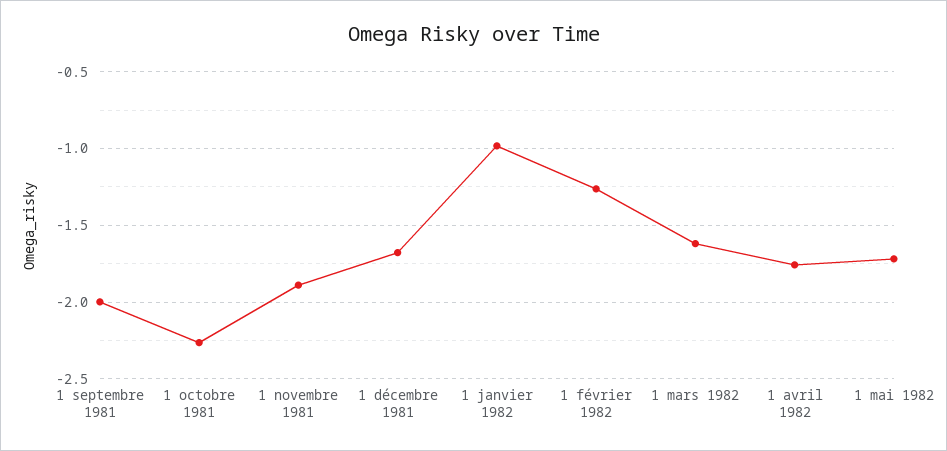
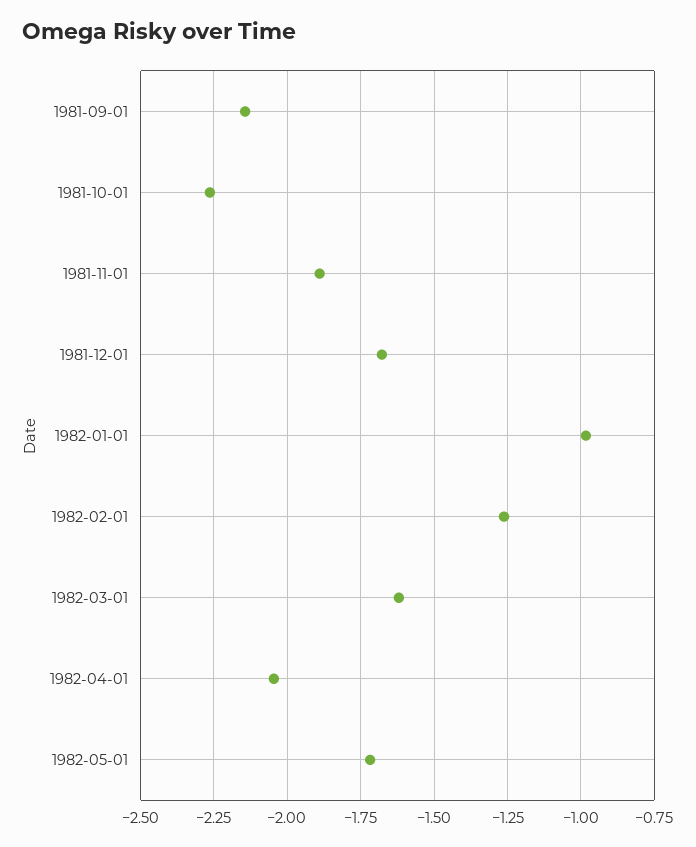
1 septembre 1981: -2 -> -2.15
1 avril 1982: -1.75 -> -2.05

